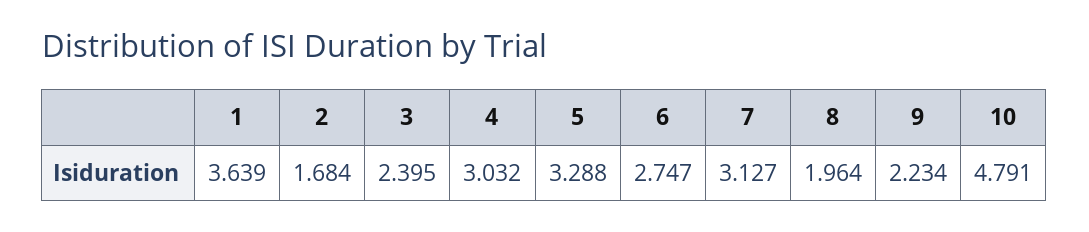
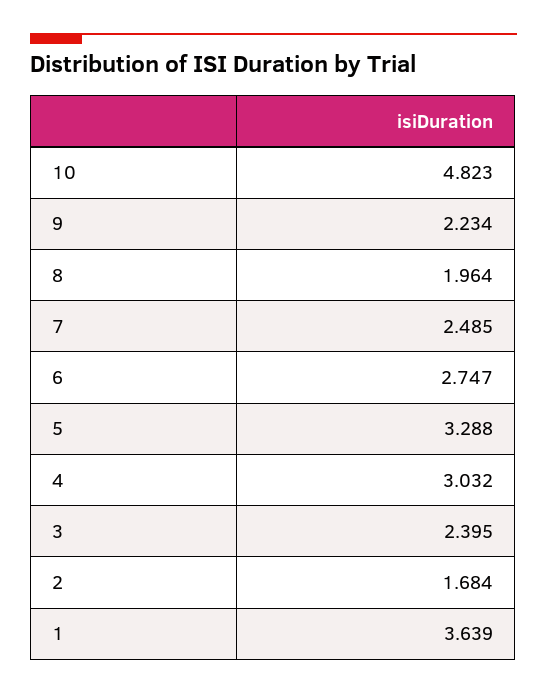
7: 3.127 -> 2.485
10: 4.791 -> 4.823

